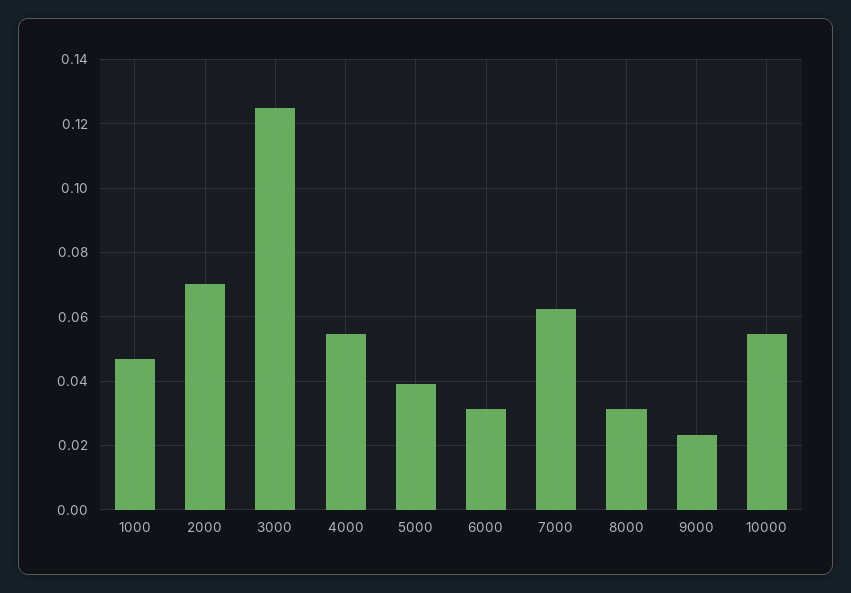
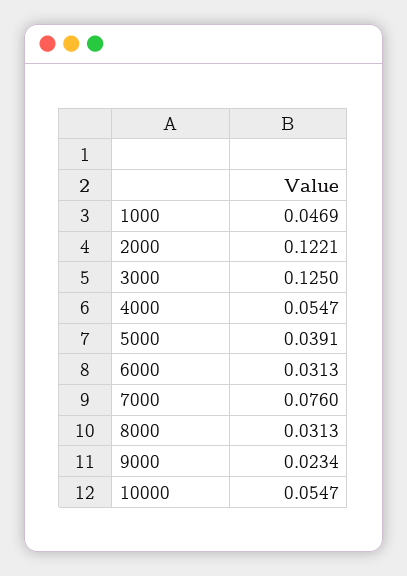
2000: 0.07 -> 0.1221
7000: 0.062 -> 0.076

